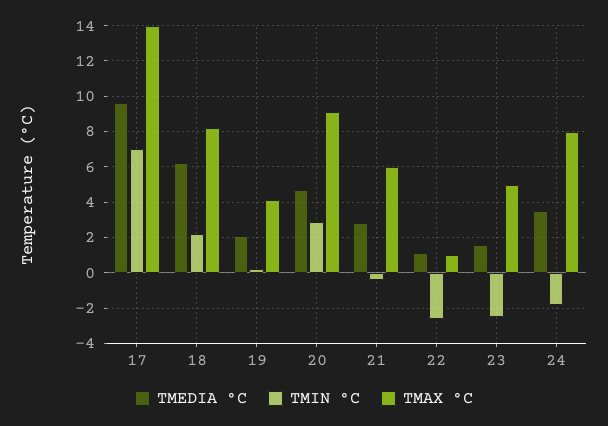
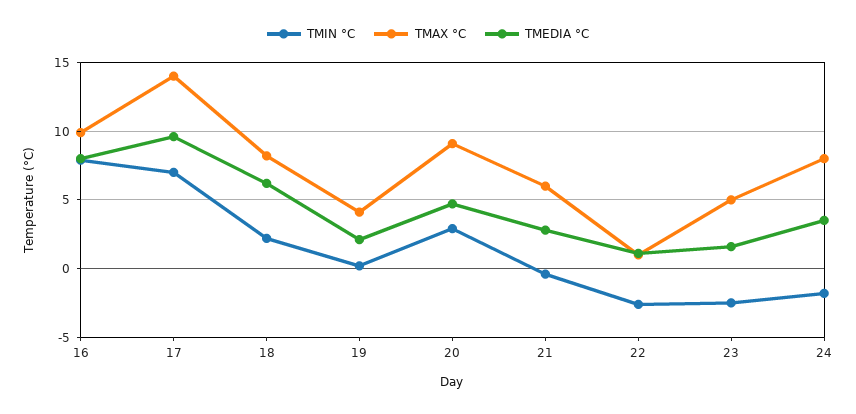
TMIN °C, 16: none -> 8
TMAX °C, 16: none -> 10
TMEDIA °C, 16: none -> 8

